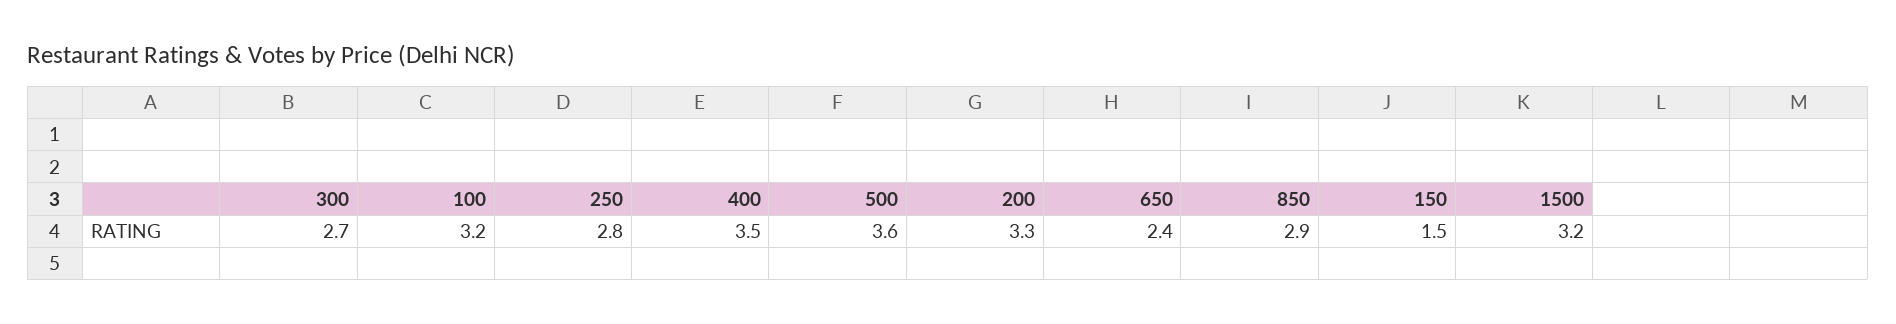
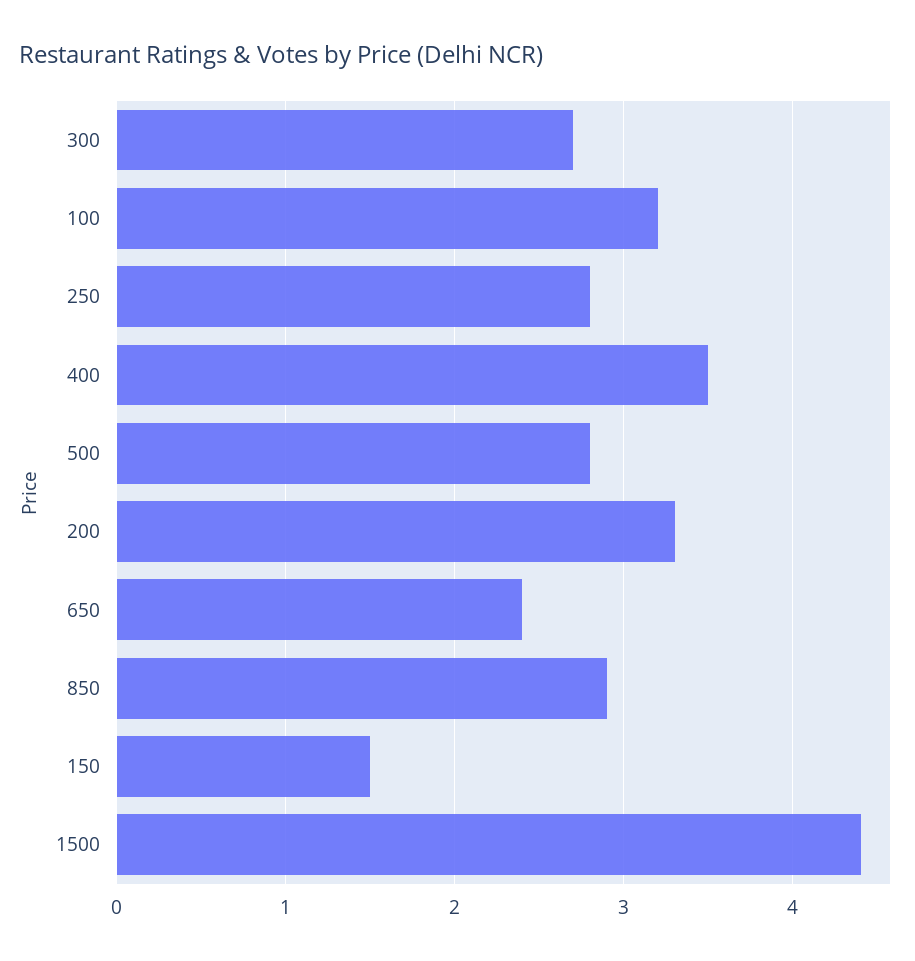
500: 3.6 -> 2.8
1500: 3.2 -> 4.4

